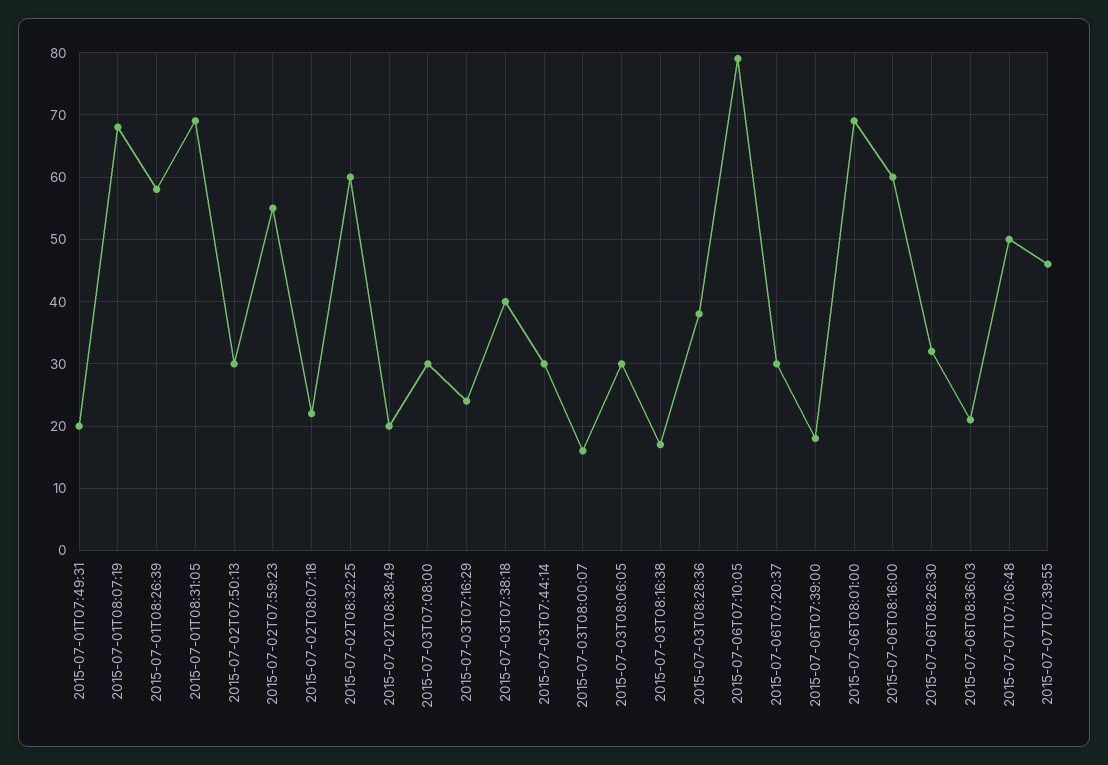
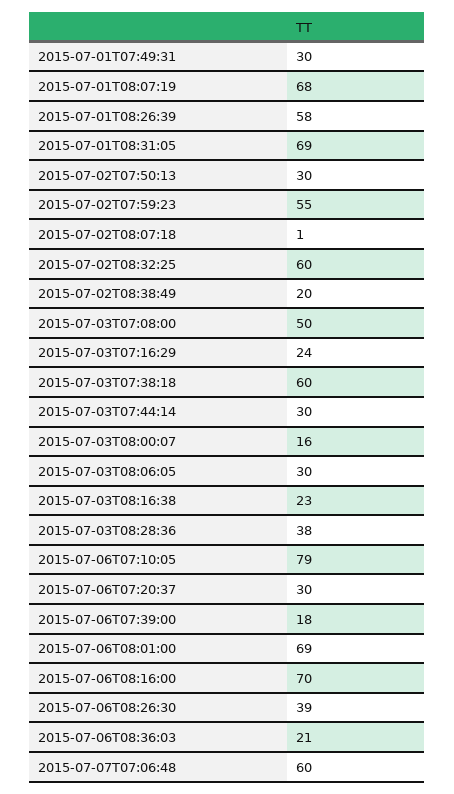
2015-07-01T07:49:31: 20 -> 30
2015-07-02T08:07:18: 22 -> 1
2015-07-03T07:08:00: 30 -> 50
2015-07-03T07:38:18: 40 -> 60
2015-07-03T08:16:38: 17 -> 23
2015-07-06T08:16:00: 60 -> 70
2015-07-06T08:26:30: 32 -> 39
2015-07-07T07:06:48: 50 -> 60
2015-07-07T07:39:55: 46 -> none

